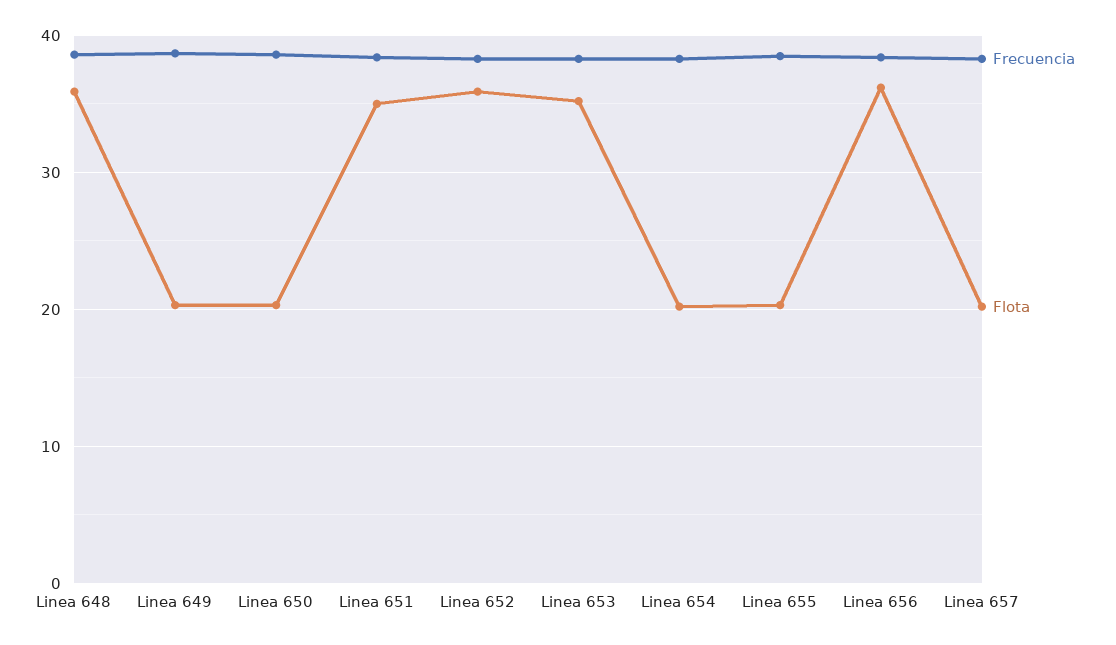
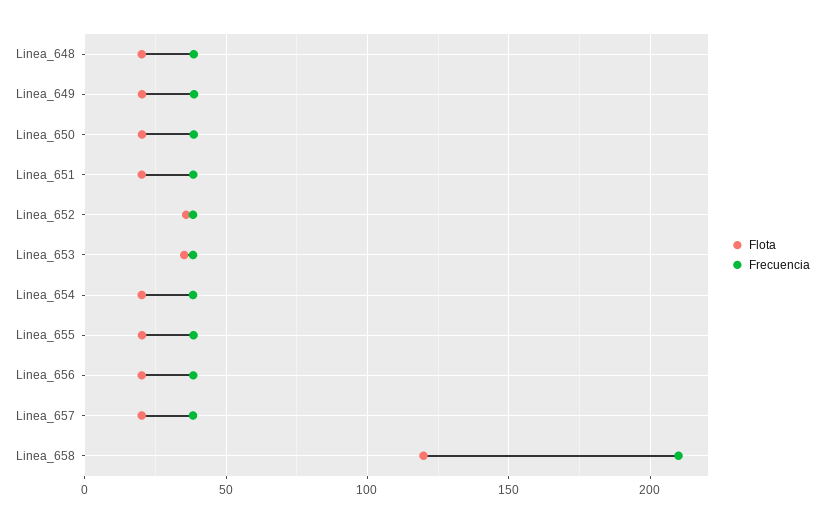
Flota, Linea 648: 36 -> 20
Flota, Linea 651: 35 -> 20
Flota, Linea 656: 36 -> 20
Flota, Linea_658: none -> 120
Frecuencia, Linea_658: none -> 210

